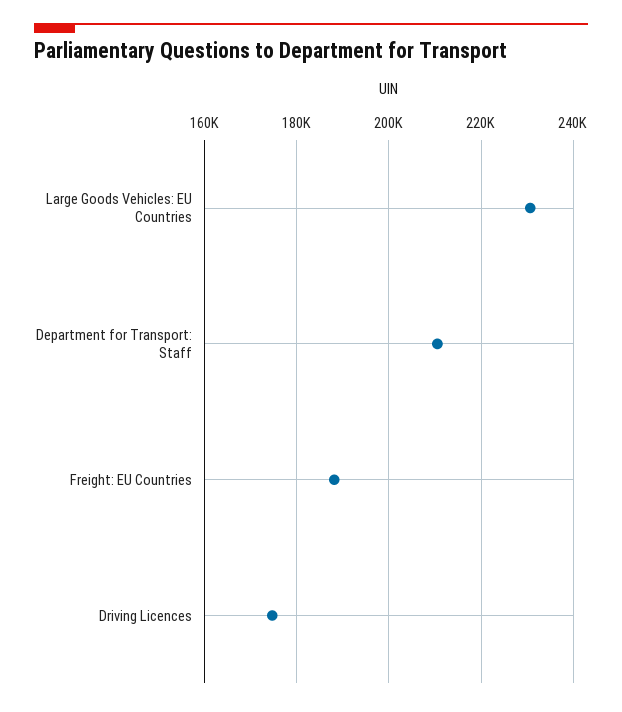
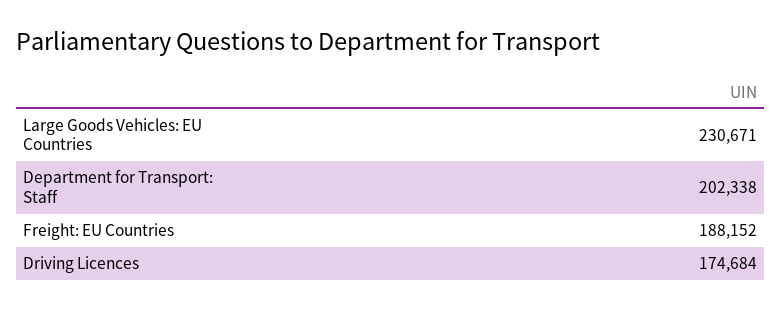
Department for Transport: Staff: 210000 -> 202338

